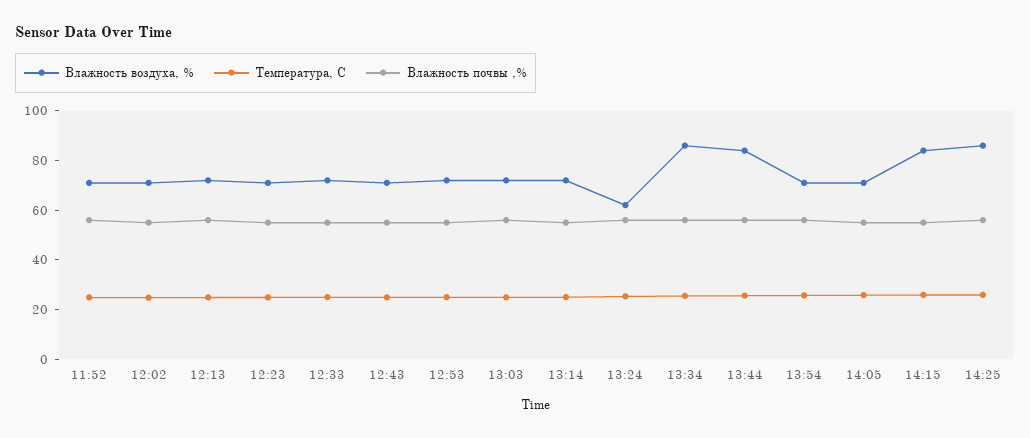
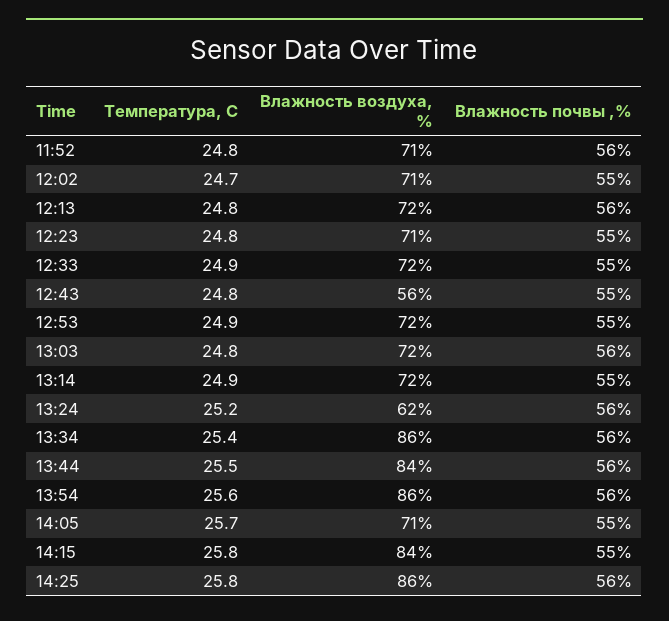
Влажность воздуха, %, 12:43: 70 -> 56
Влажность воздуха, %, 13:54: 70 -> 86

